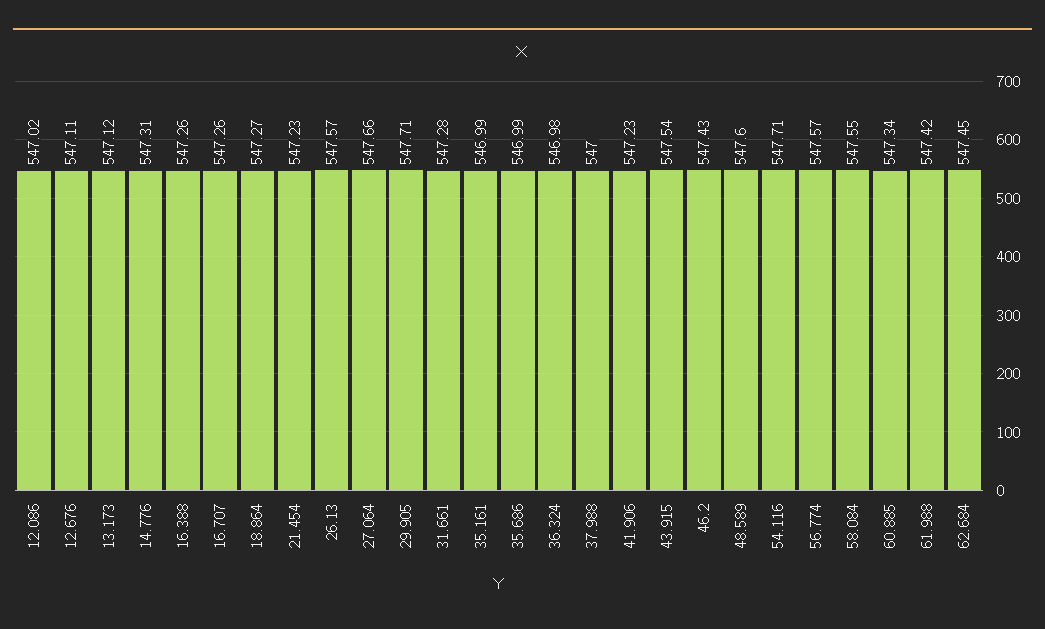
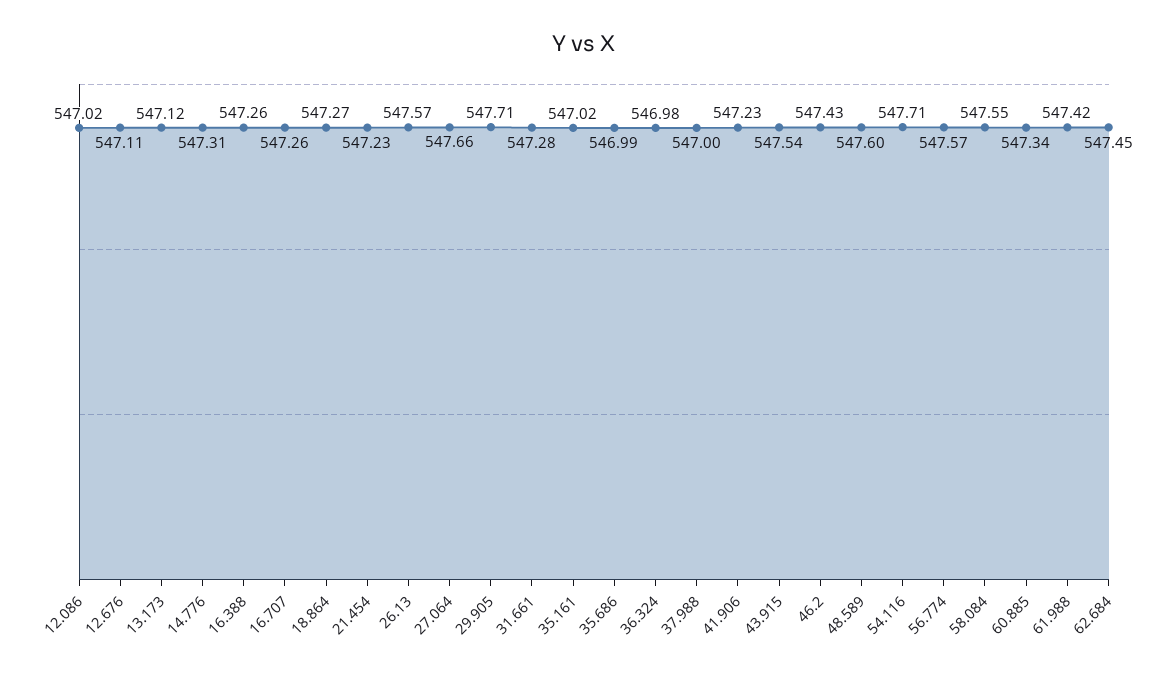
35.161: 546.99 -> 547.02

